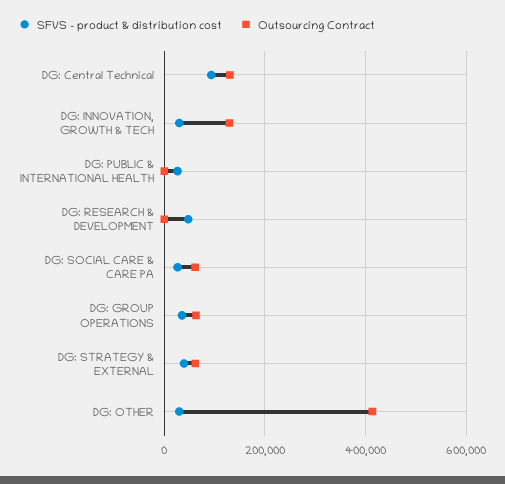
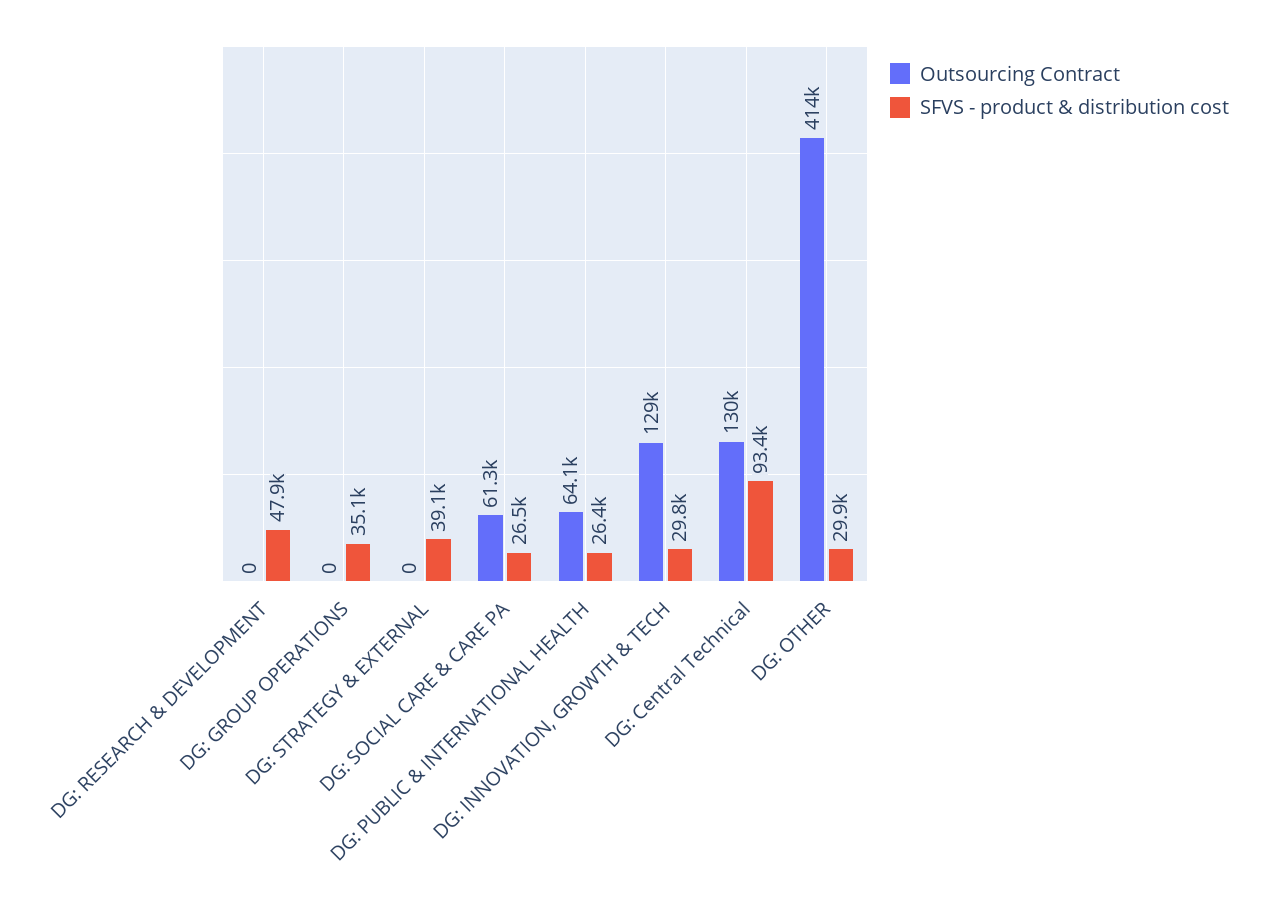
Outsourcing Contract, DG: PUBLIC & INTERNATIONAL HEALTH: 0 -> 64100
Outsourcing Contract, DG: GROUP OPERATIONS: 60000 -> 0
Outsourcing Contract, DG: STRATEGY & EXTERNAL: 60000 -> 0

